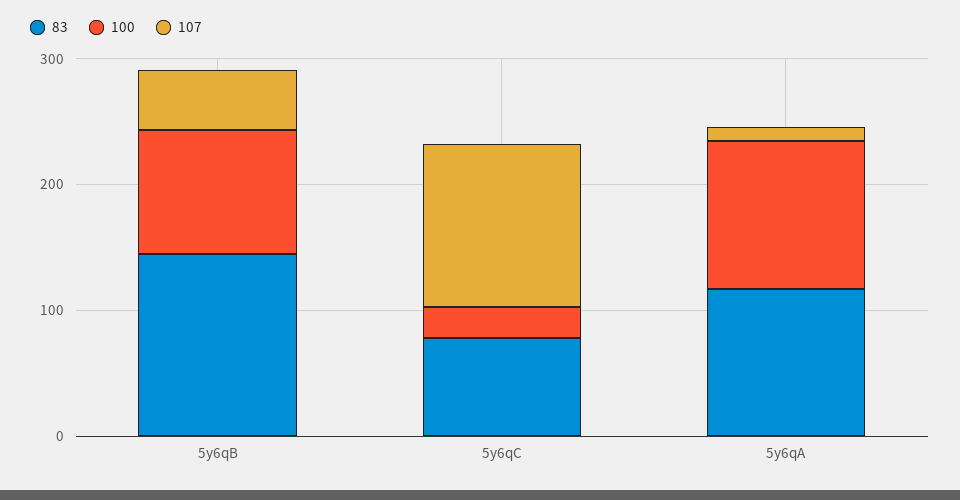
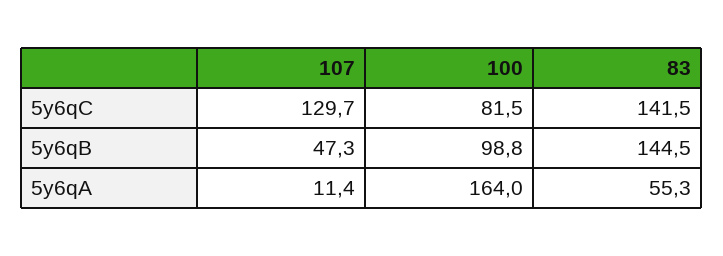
83, 5y6qC: 80 -> 141.5
100, 5y6qC: 20 -> 81.5
83, 5y6qA: 120 -> 55.3
100, 5y6qA: 120 -> 164

